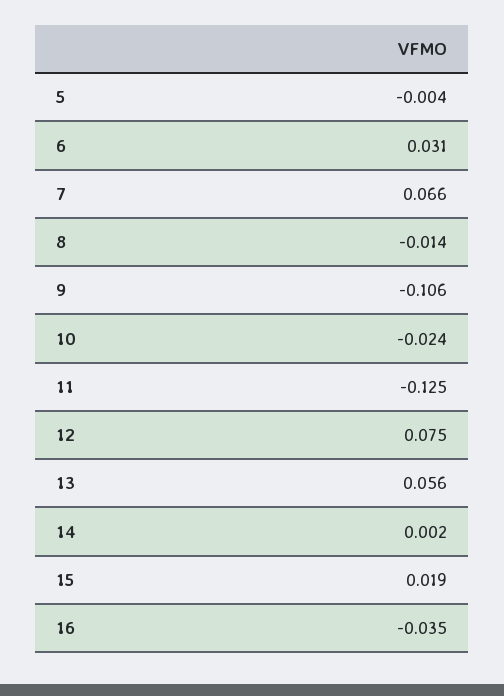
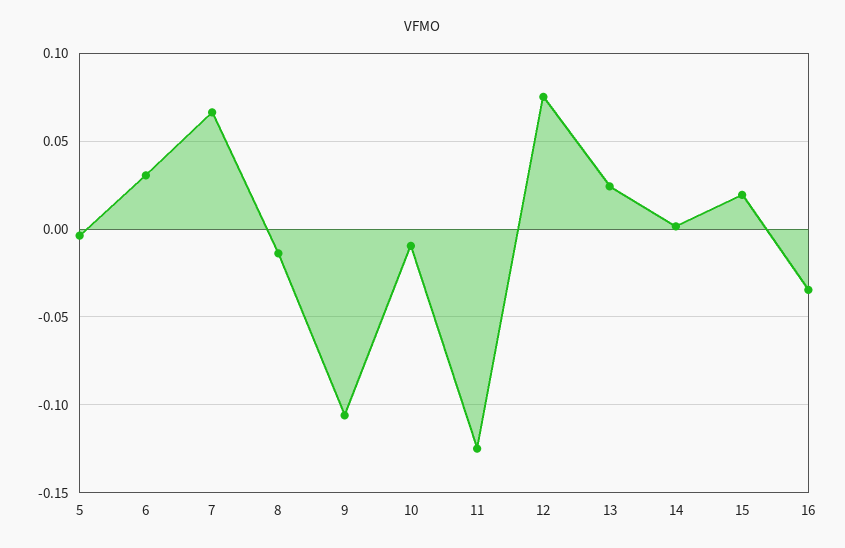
10: -0.024 -> -0.01
13: 0.056 -> 0.025

